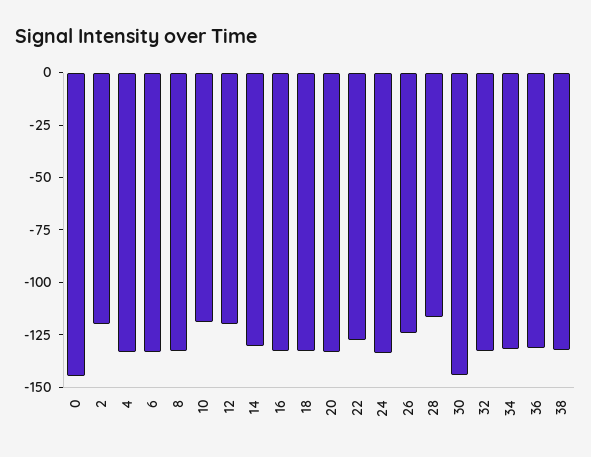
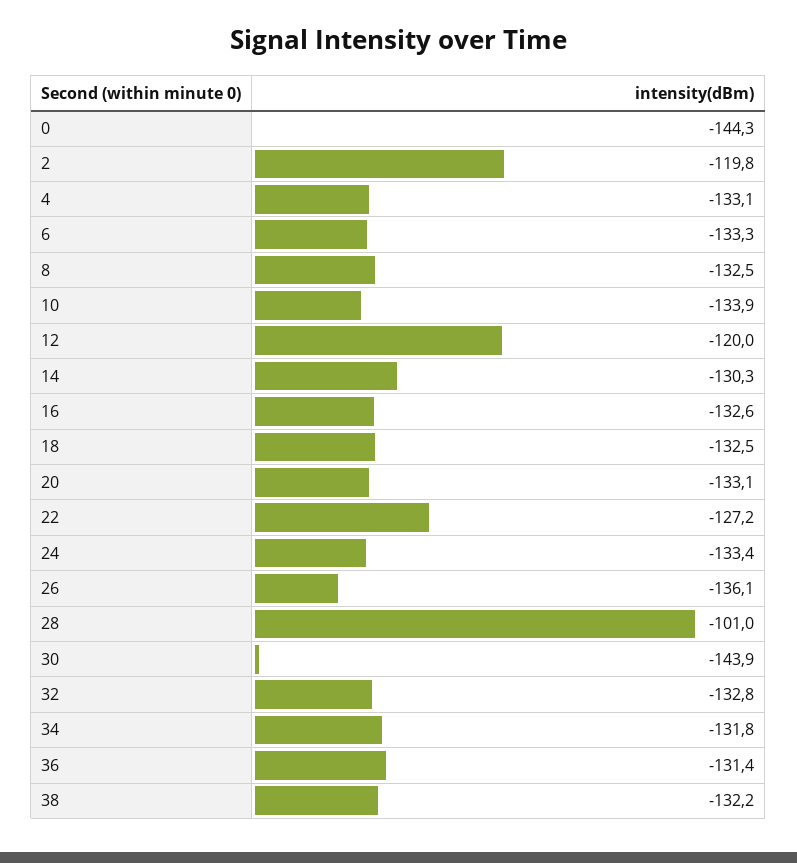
10: -120 -> -133.9
26: -125 -> -136.1
28: -115 -> -101

